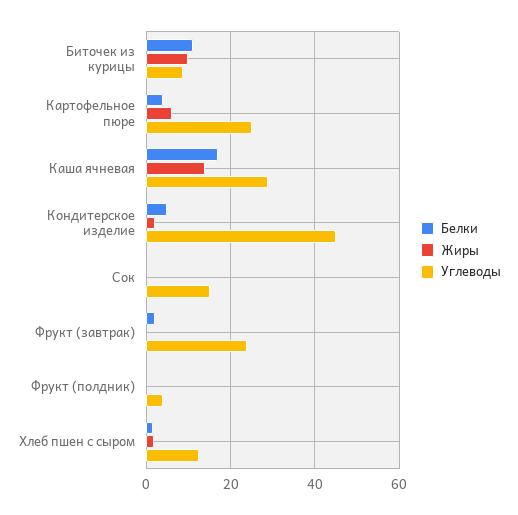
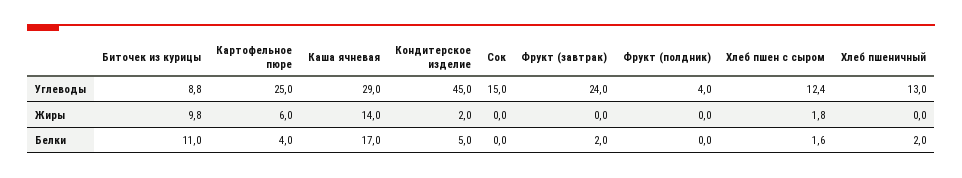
Углеводы, Хлеб пшеничный: none -> 13
Жиры, Хлеб пшеничный: none -> 0
Белки, Хлеб пшеничный: none -> 2

